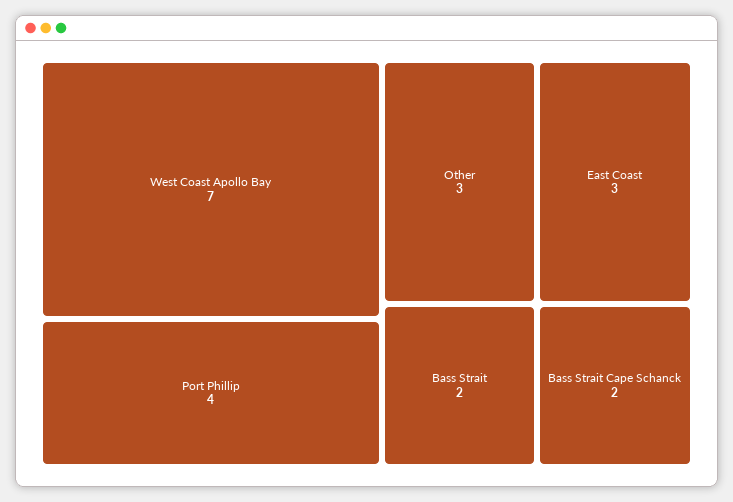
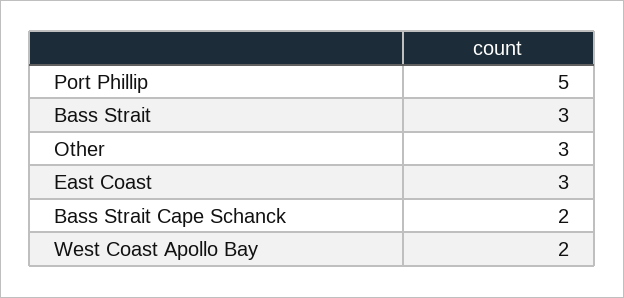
West Coast Apollo Bay: 7 -> 2
Port Phillip: 4 -> 5
Bass Strait: 2 -> 3

